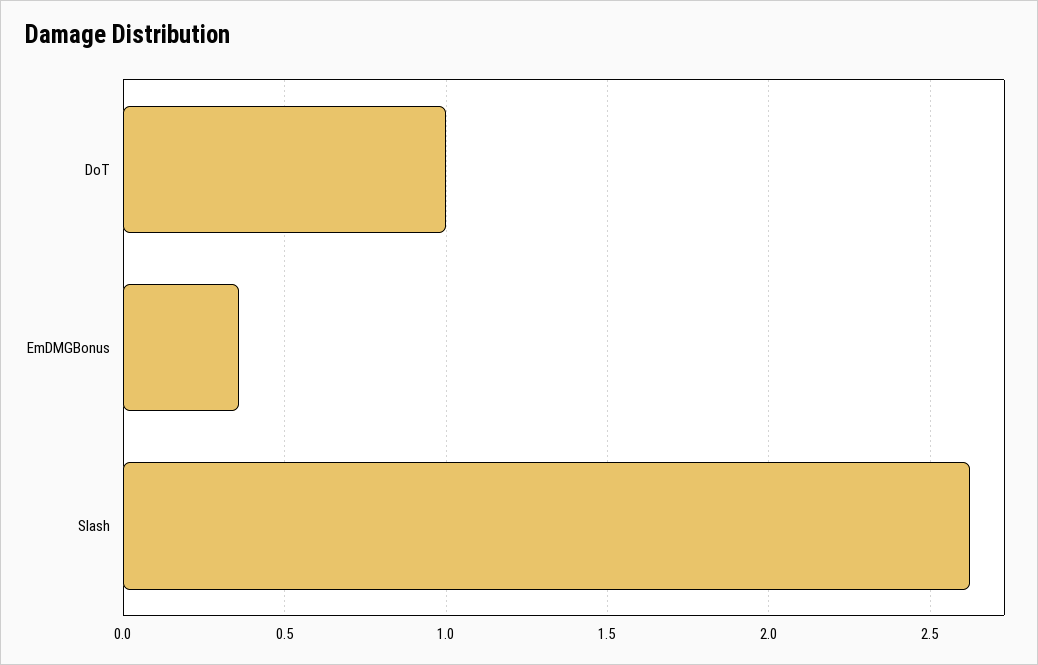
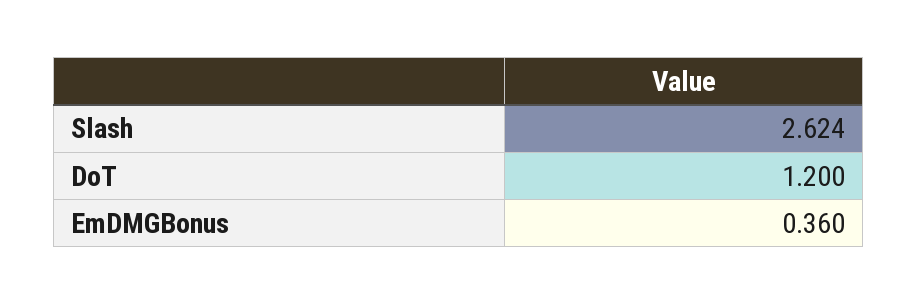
DoT: 1 -> 1.2

